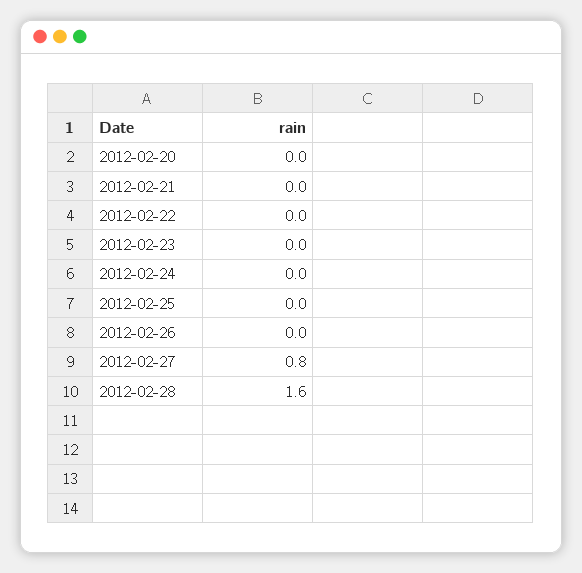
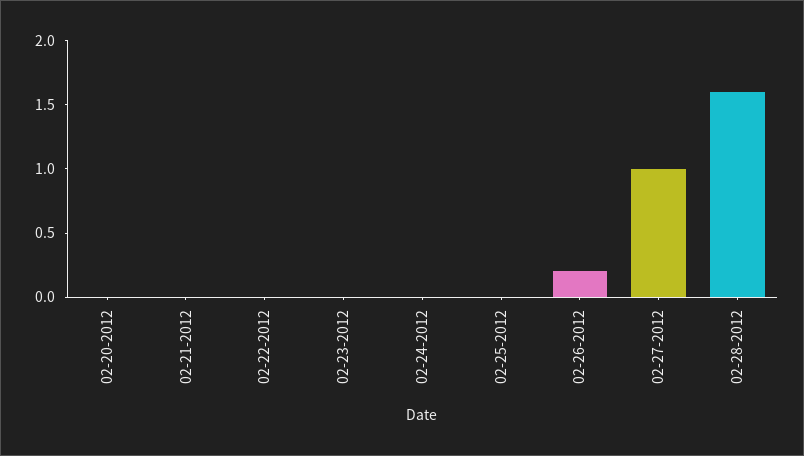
2012-02-26: 0 -> 0.2
2012-02-27: 0.8 -> 1

